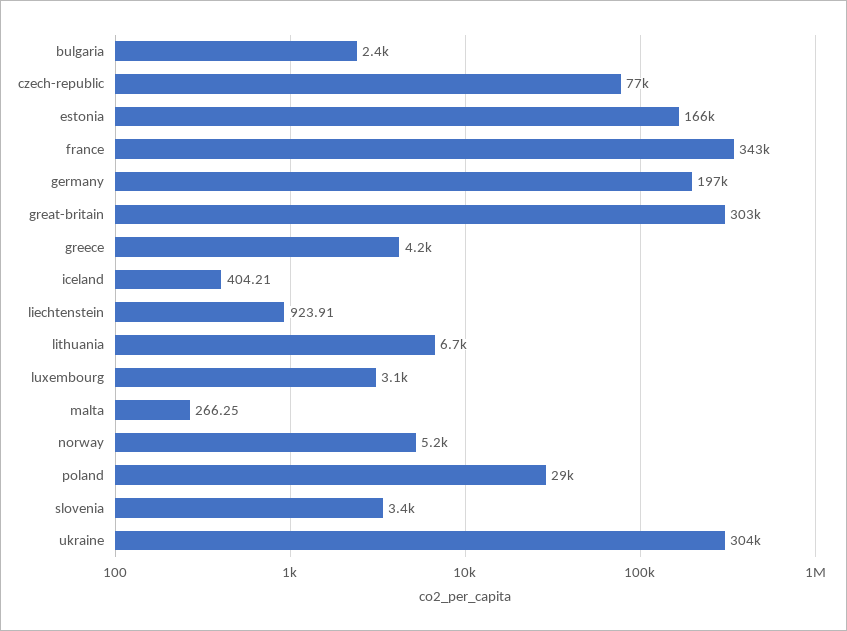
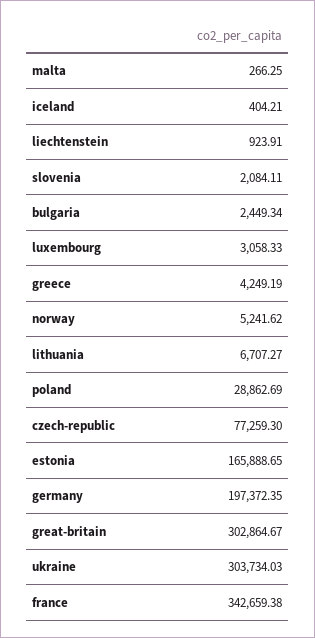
slovenia: 3400 -> 2084.11

